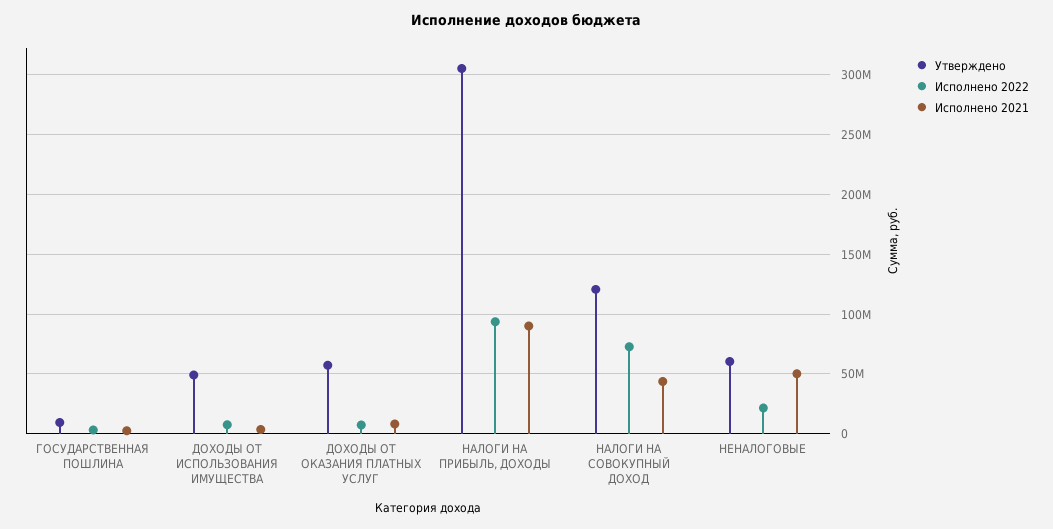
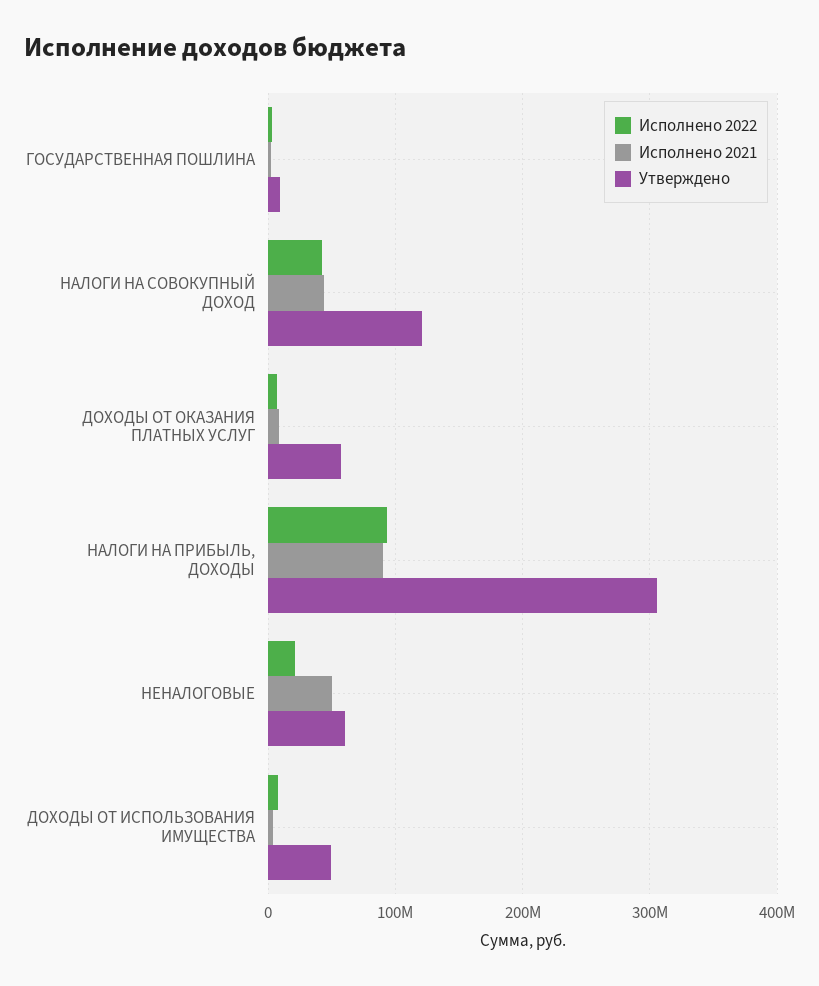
Исполнено 2022, НАЛОГИ НА СОВОКУПНЫЙ ДОХОД: 70000000 -> 40000000

